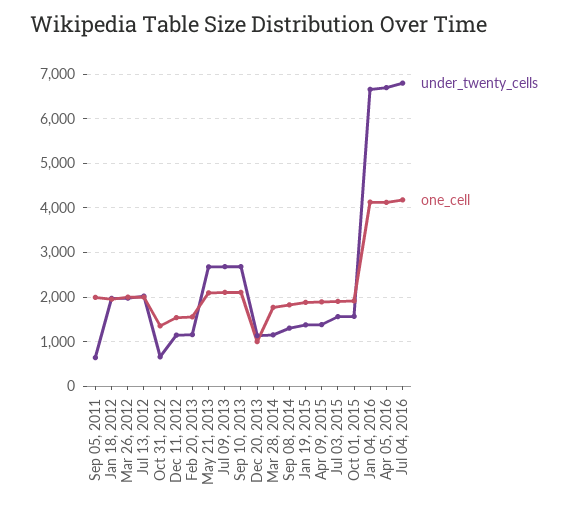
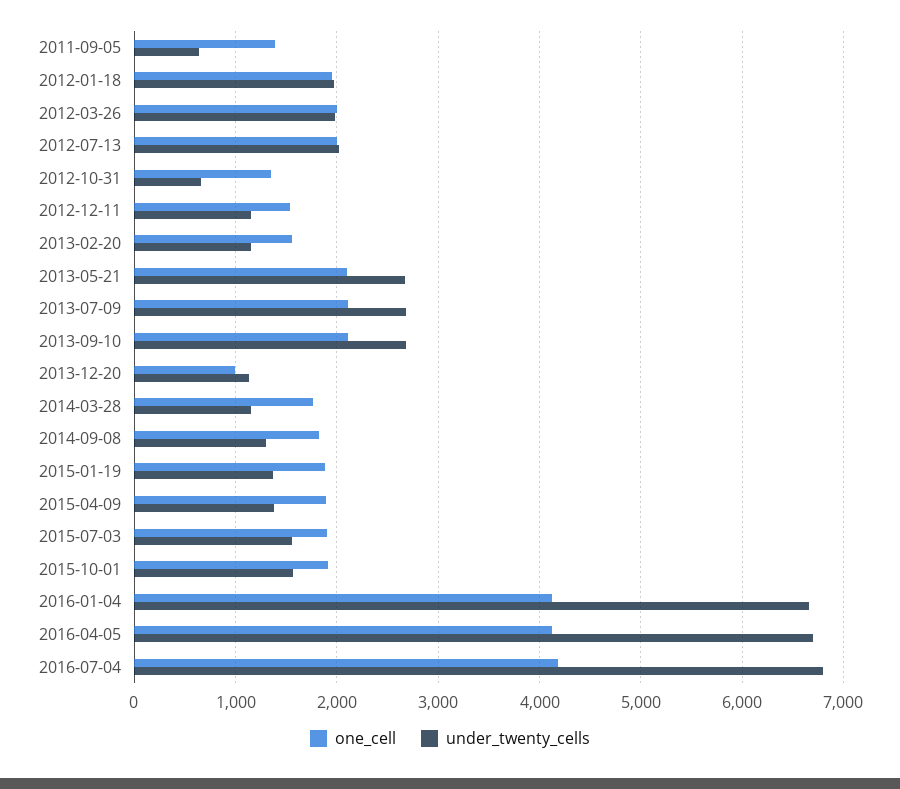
one_cell, Sep 05, 2011: 2000 -> 1400

